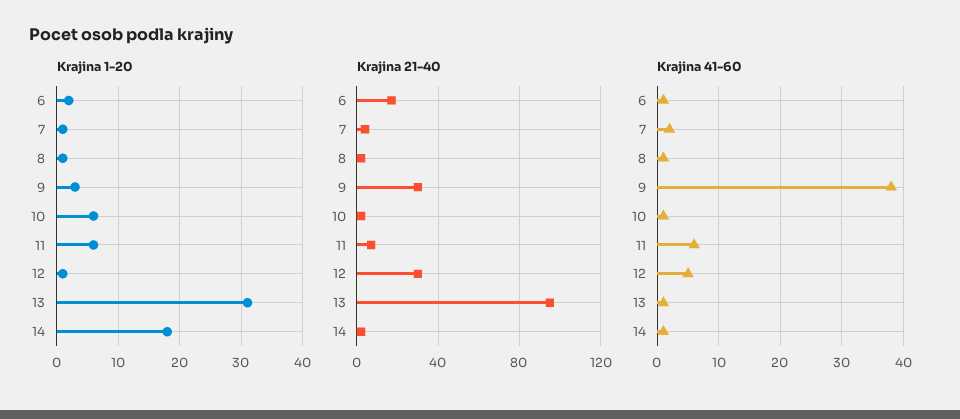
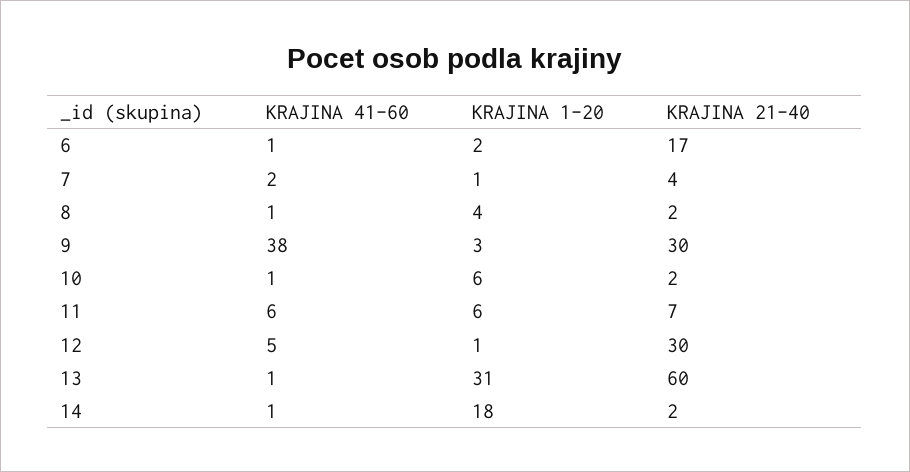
Krajina 1-20, 8: 1 -> 4
Krajina 21-40, 13: 95 -> 60

